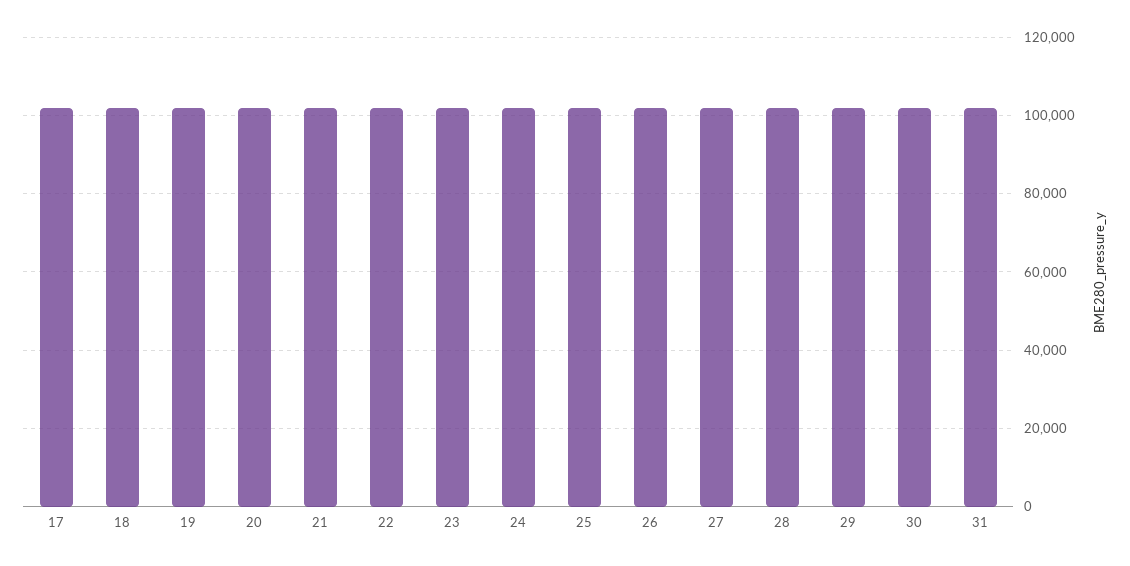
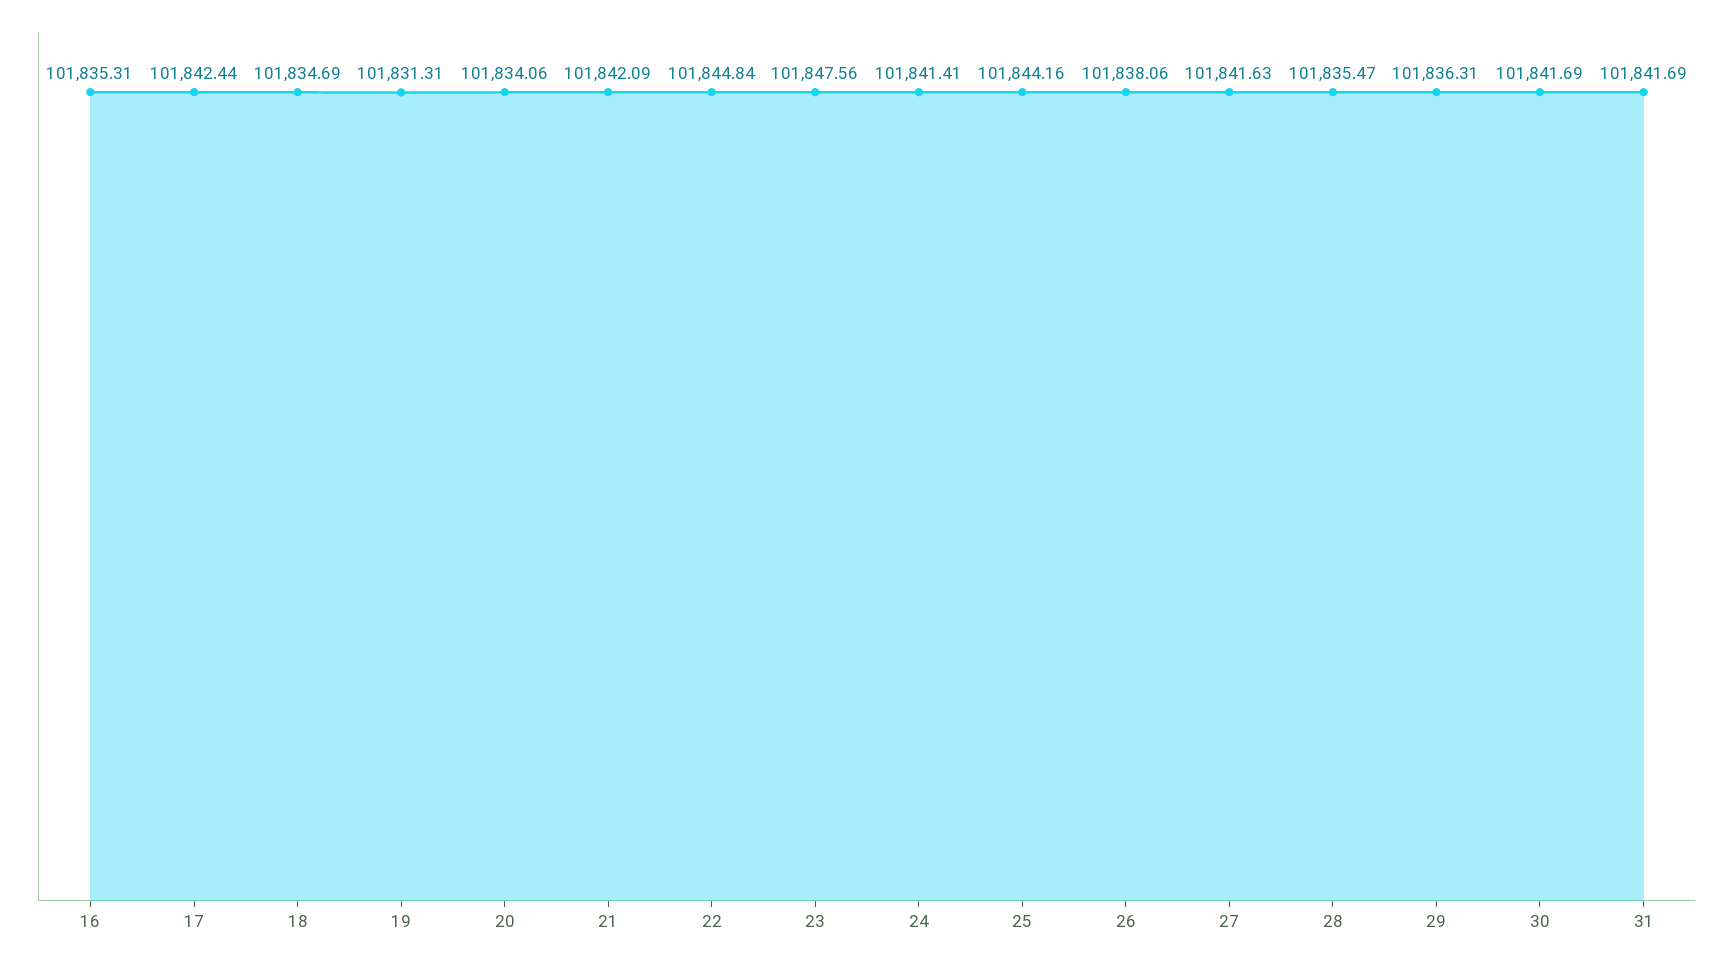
16: none -> 101835.31

